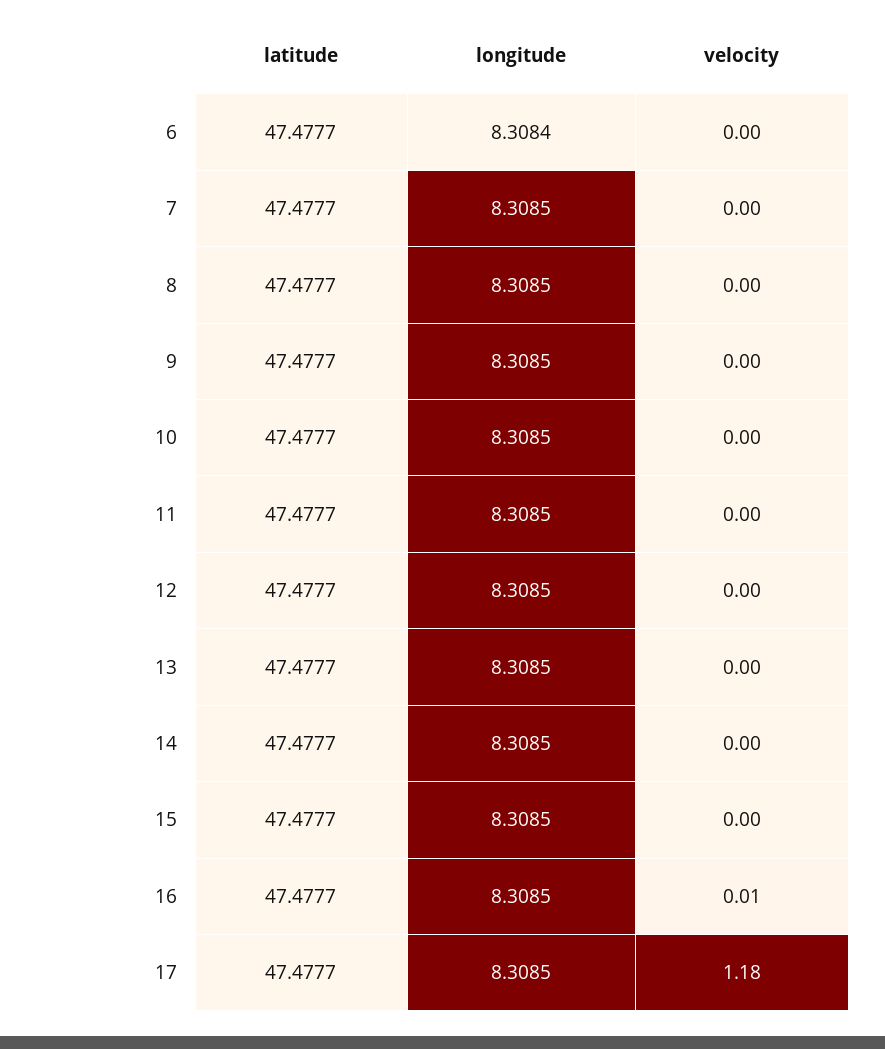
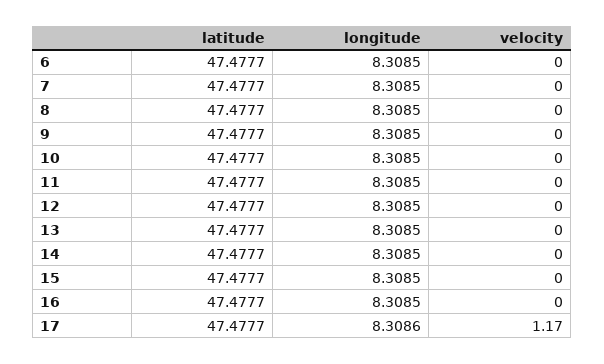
longitude, 6: 8.3084 -> 8.3085
velocity, 16: 0.01 -> 0
longitude, 17: 8.3085 -> 8.3086
velocity, 17: 1.18 -> 1.17

